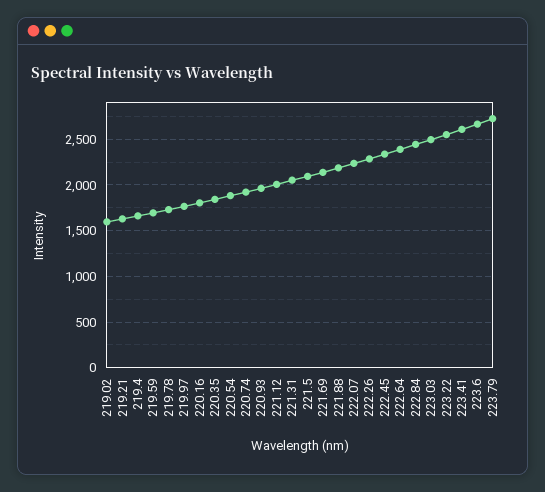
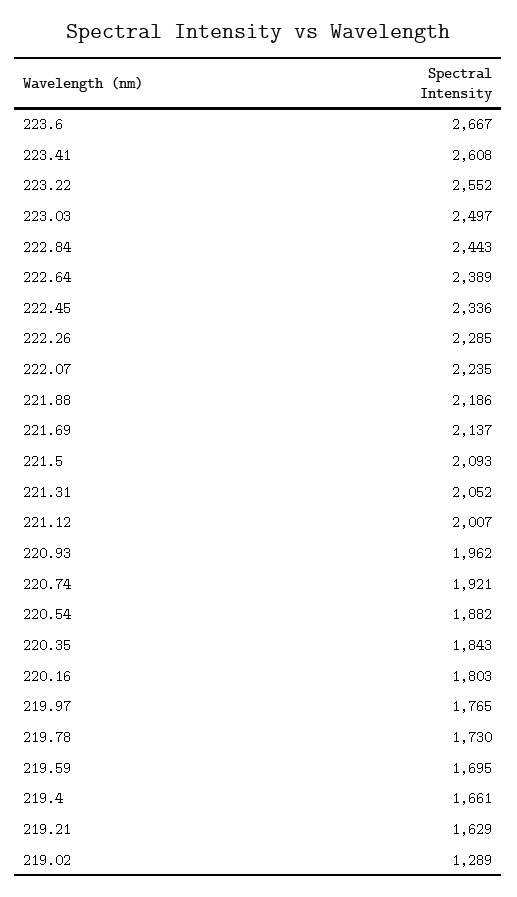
219.02: 1600 -> 1289
223.79: 2700 -> none

